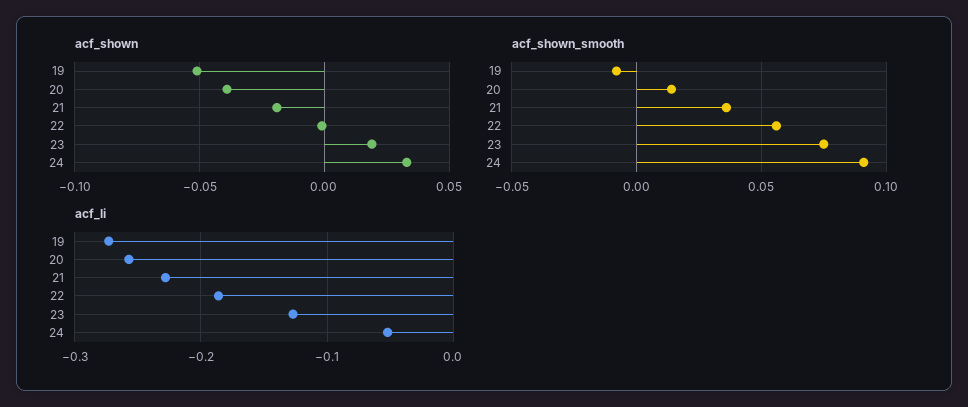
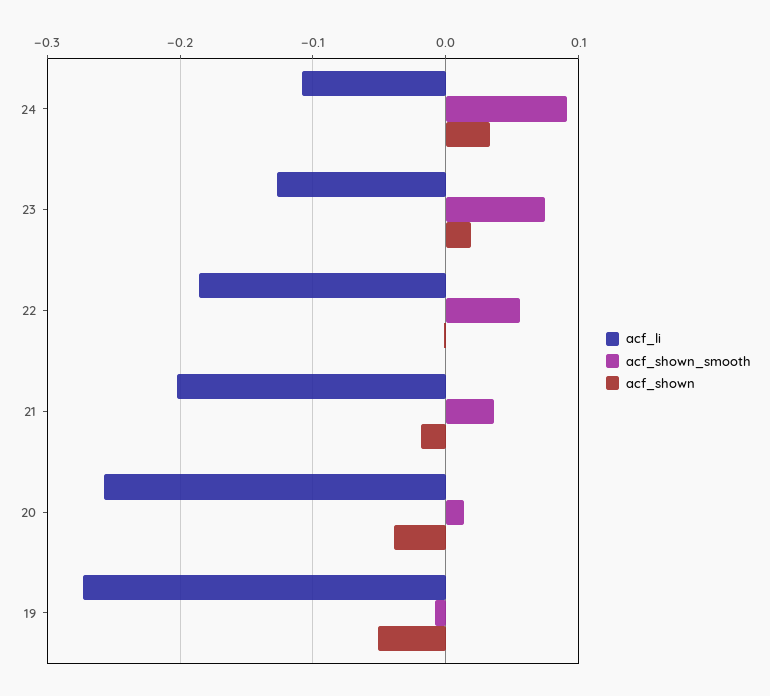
acf_li, 21: -0.23 -> -0.2
acf_li, 24: -0.05 -> -0.11

